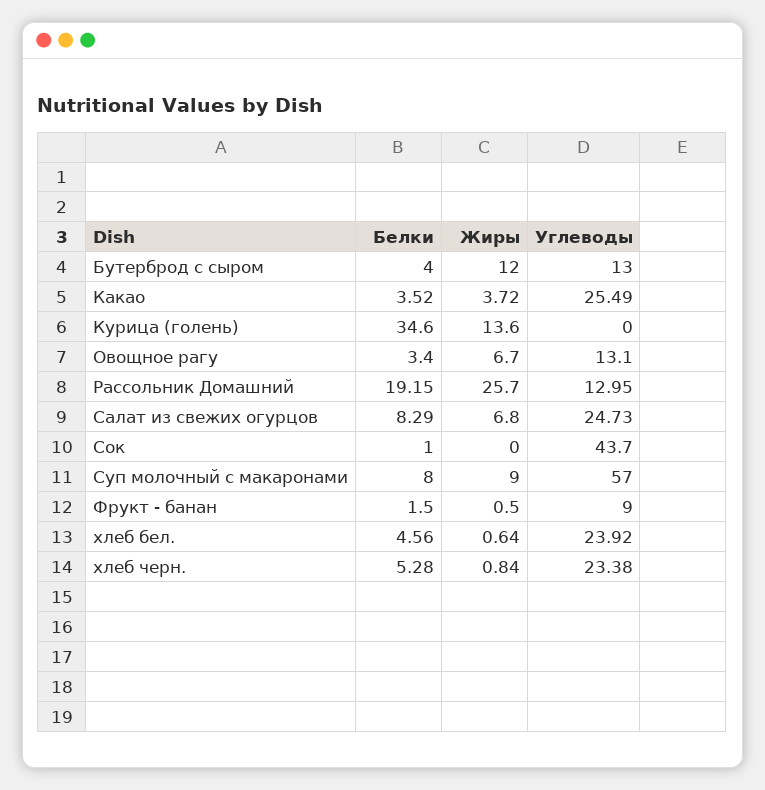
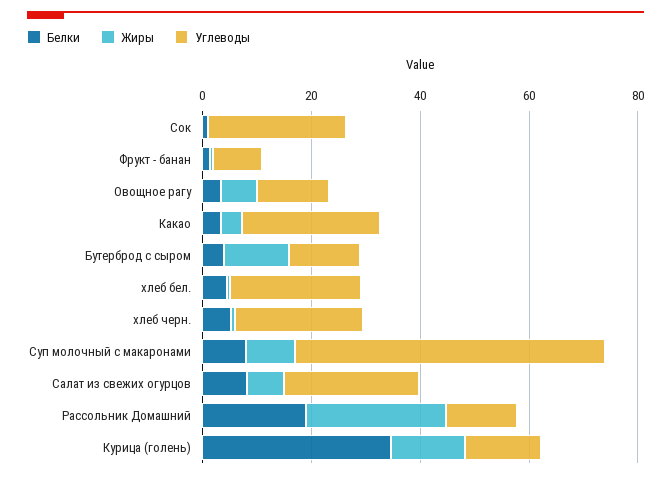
Углеводы, Курица (голень): 0 -> 15
Углеводы, Сок: 43.7 -> 25

